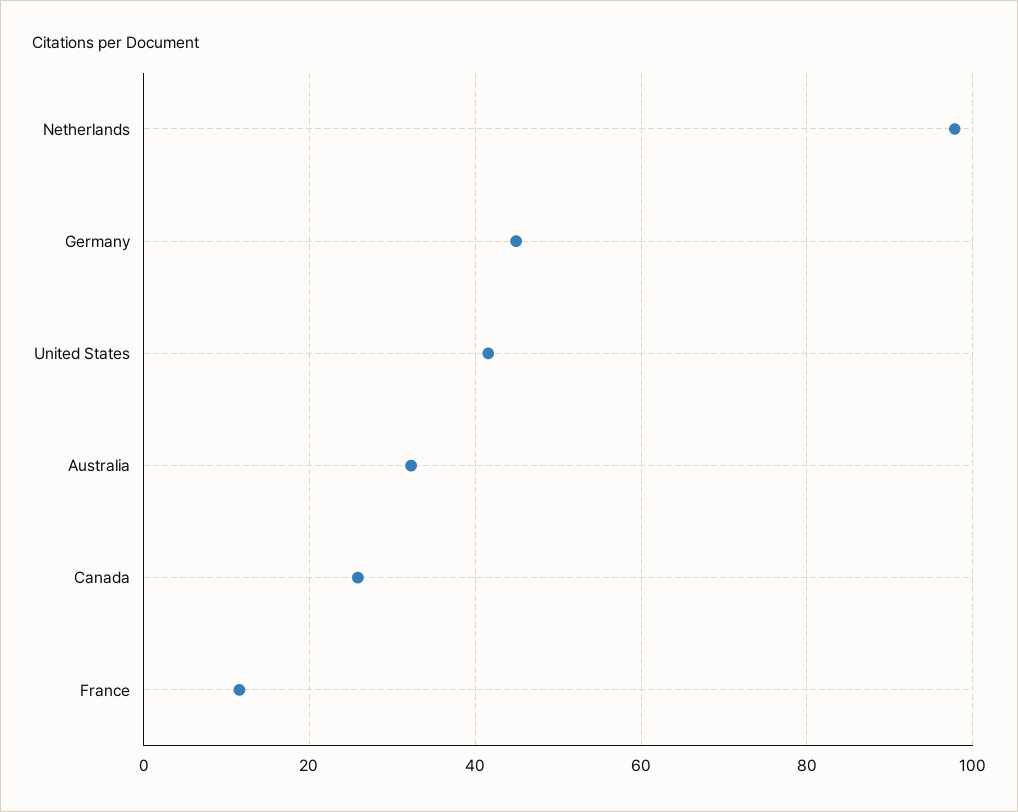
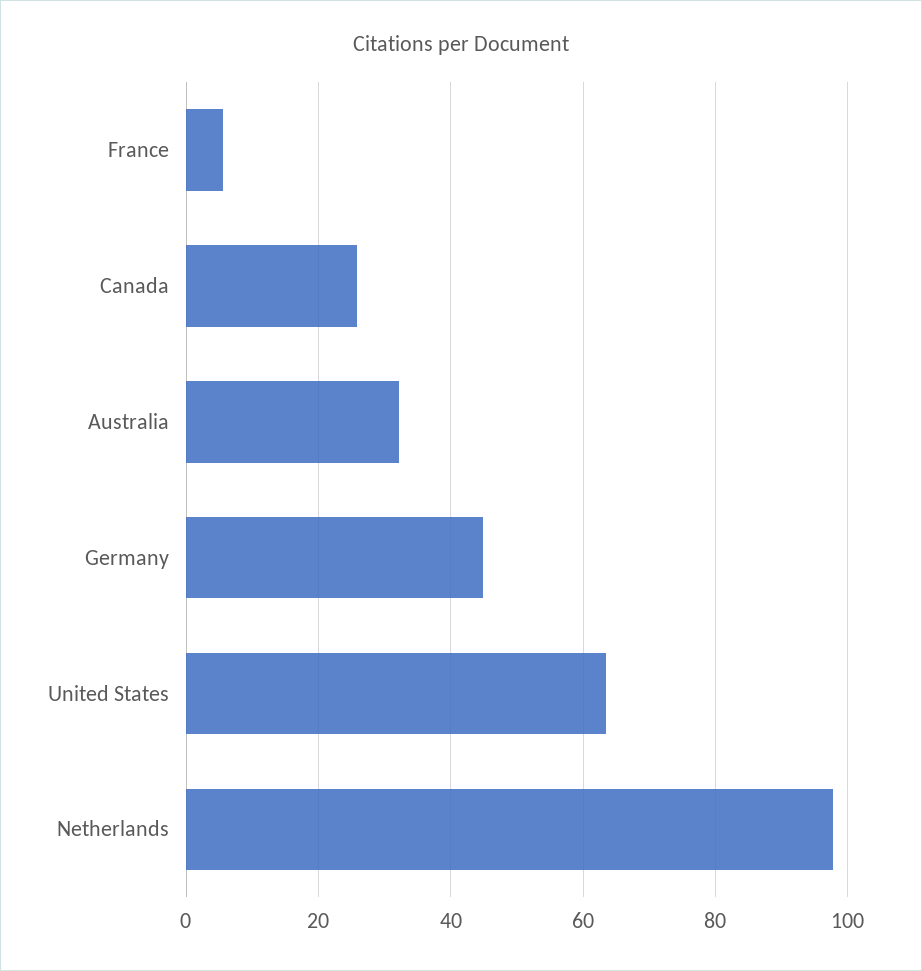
United States: 42 -> 64
France: 12 -> 6

